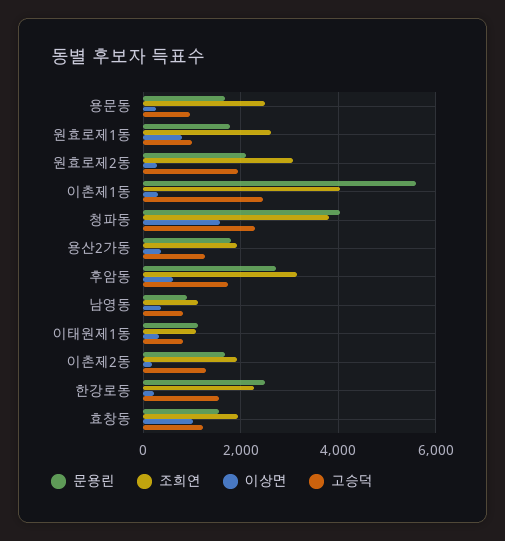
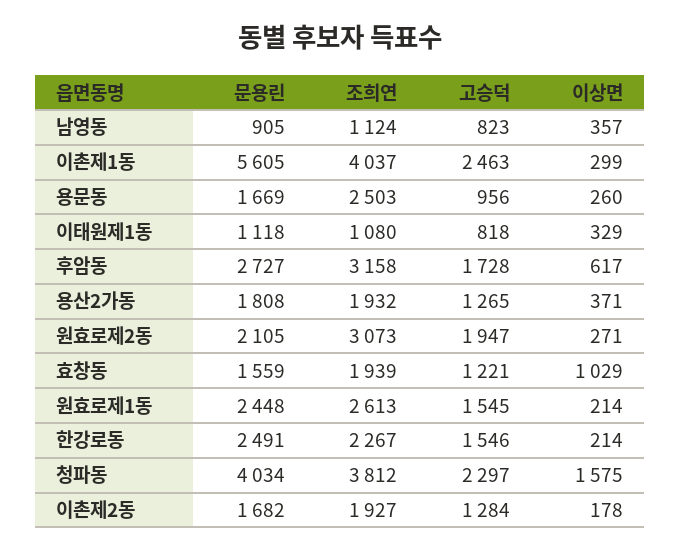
문용린, 원효로제1동: 1800 -> 2448
이상면, 원효로제1동: 800 -> 214
고승덕, 원효로제1동: 1000 -> 1545

